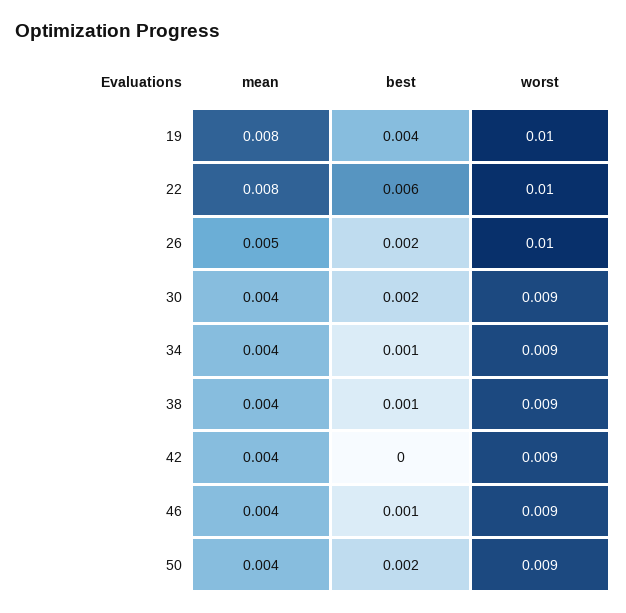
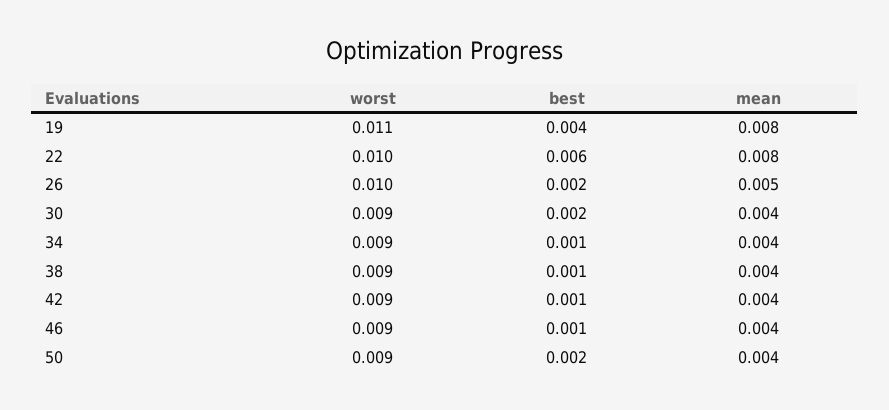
worst, 19: 0.01 -> 0.011
best, 42: 0 -> 0.001

